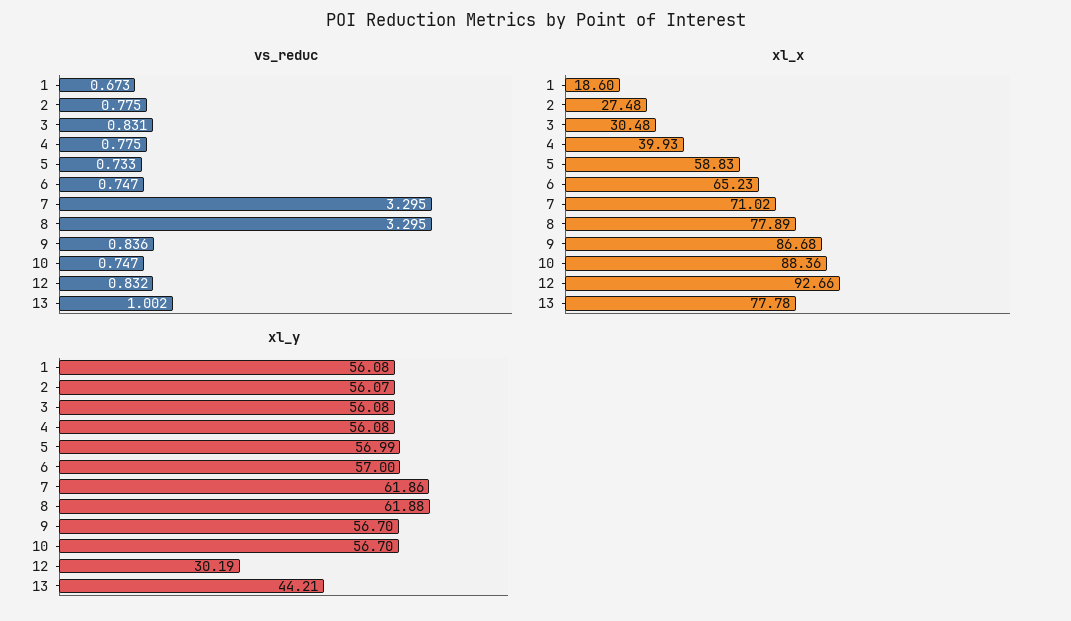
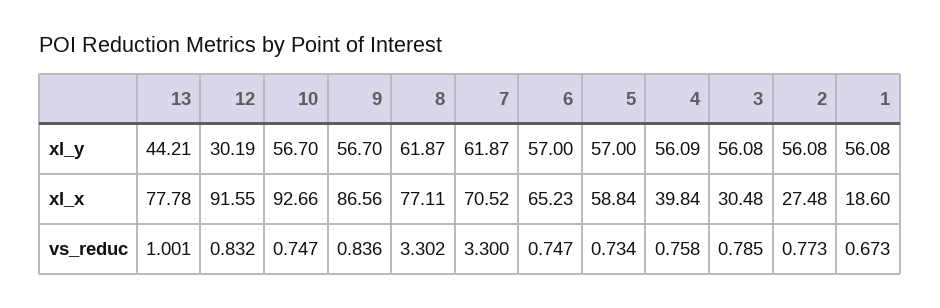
vs_reduc, 2: 0.775 -> 0.773
vs_reduc, 3: 0.831 -> 0.785
vs_reduc, 4: 0.775 -> 0.758
vs_reduc, 5: 0.733 -> 0.734
vs_reduc, 7: 3.295 -> 3.3
vs_reduc, 8: 3.295 -> 3.302
vs_reduc, 13: 1.002 -> 1.001
xl_x, 4: 39.93 -> 39.84
xl_x, 5: 58.83 -> 58.84
xl_x, 7: 71.02 -> 70.52
xl_x, 8: 77.89 -> 77.11
xl_x, 9: 86.68 -> 86.56
xl_x, 10: 88.36 -> 92.66
xl_x, 12: 92.66 -> 91.55
xl_y, 2: 56.07 -> 56.08
xl_y, 4: 56.08 -> 56.09
xl_y, 5: 56.99 -> 57
xl_y, 7: 61.86 -> 61.87
xl_y, 8: 61.88 -> 61.87

